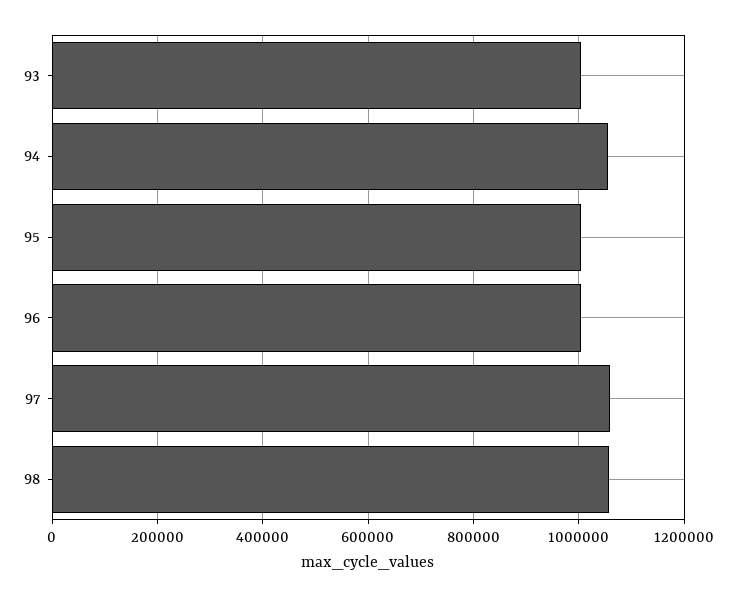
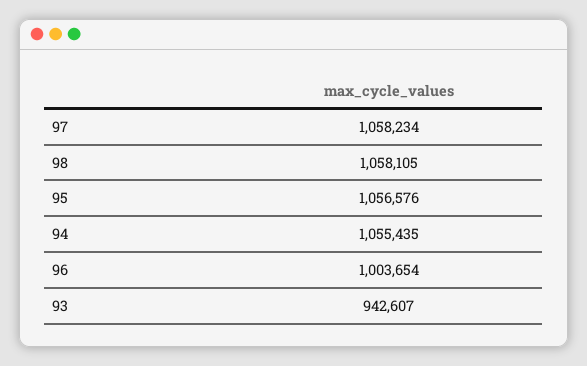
93: 1000000 -> 942607
95: 1000000 -> 1056576

